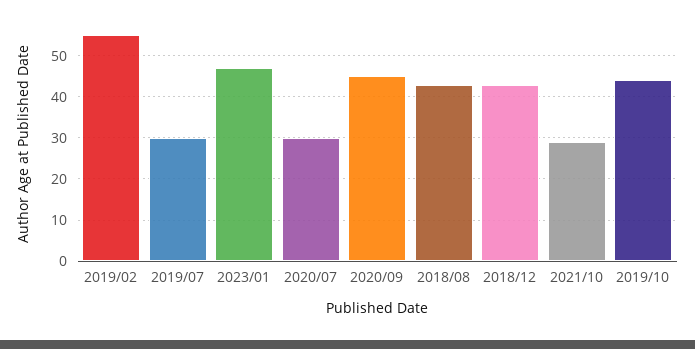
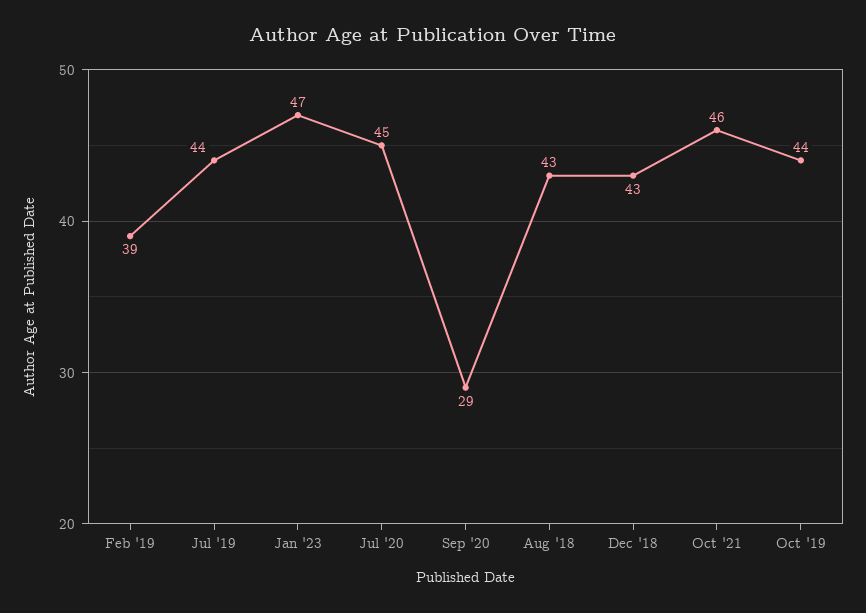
2019/02: 55 -> 39
2019/07: 30 -> 44
2020/07: 30 -> 45
2020/09: 45 -> 29
2021/10: 30 -> 46

